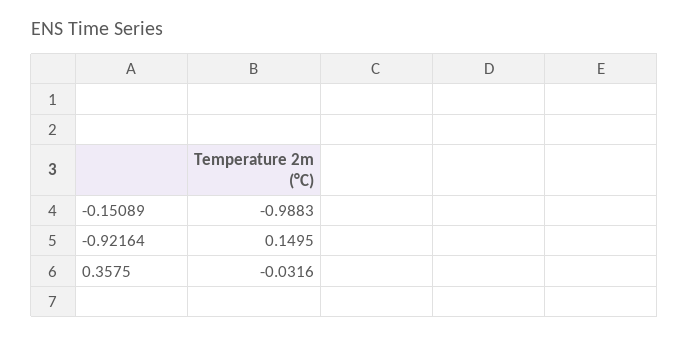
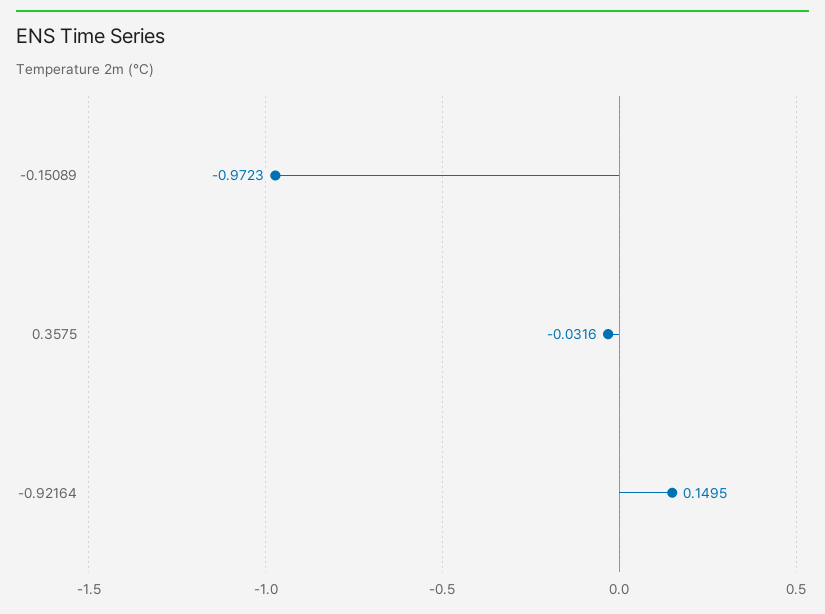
-0.15089: -0.9883 -> -0.9723

